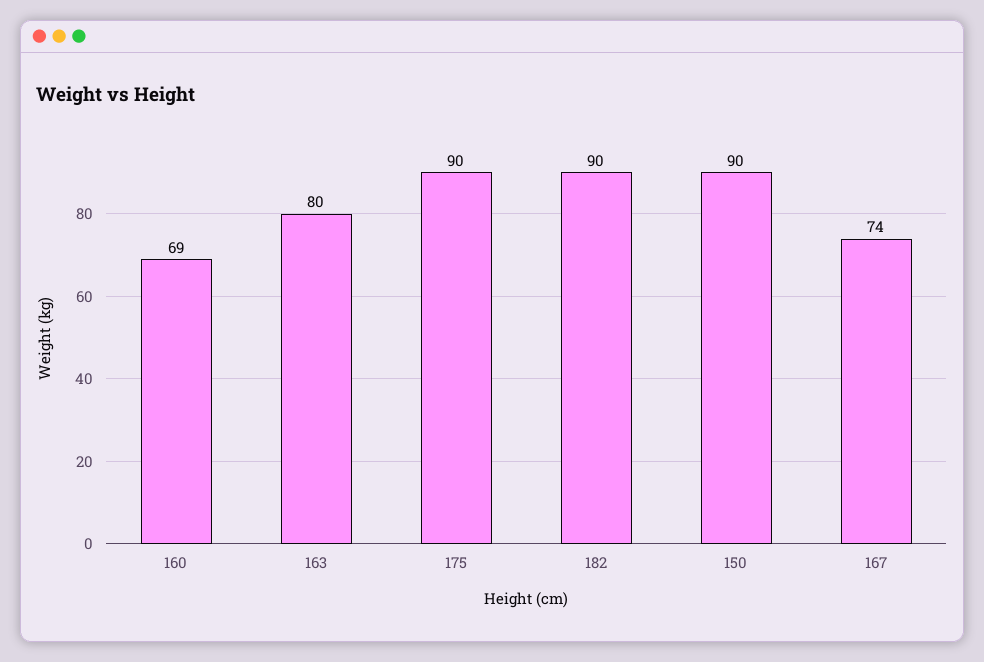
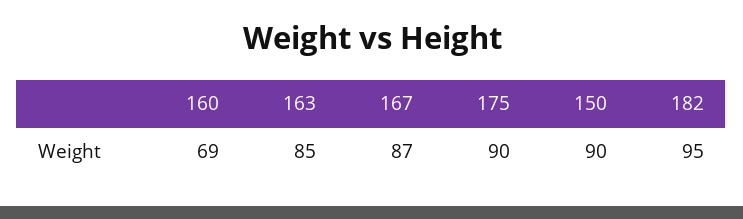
163: 80 -> 85
182: 90 -> 95
167: 74 -> 87

